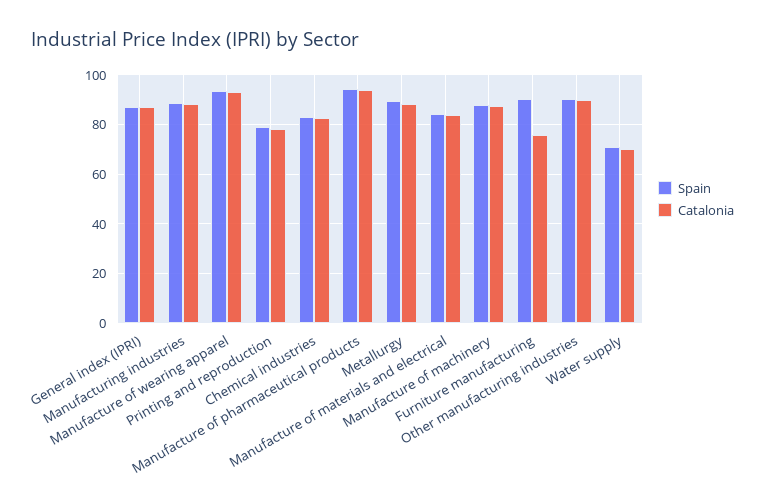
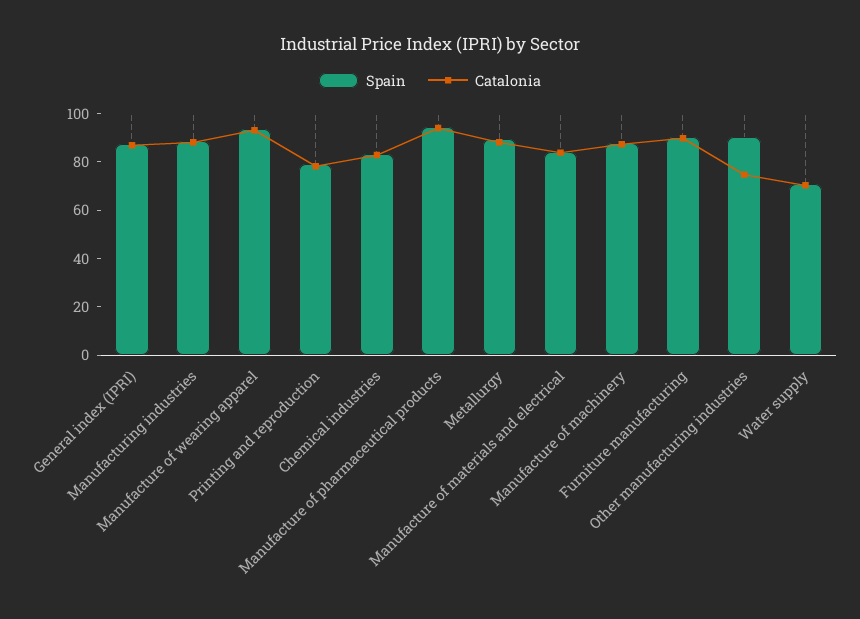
Catalonia, Furniture manufacturing: 75 -> 90
Catalonia, Other manufacturing industries: 90 -> 75

